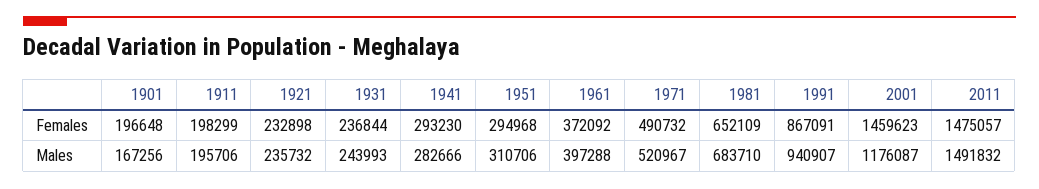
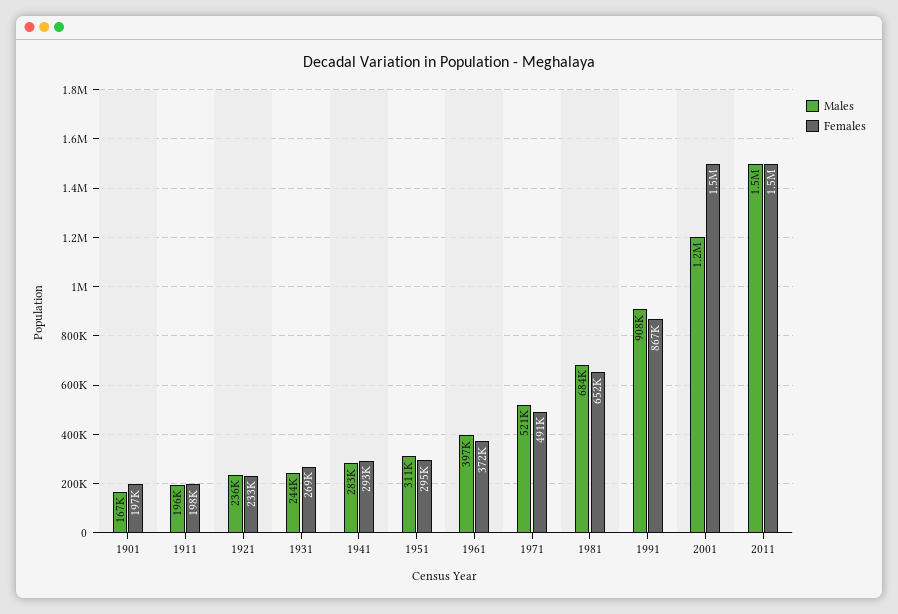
Females, 1931: 236844 -> 269000
Males, 1991: 940907 -> 908000

